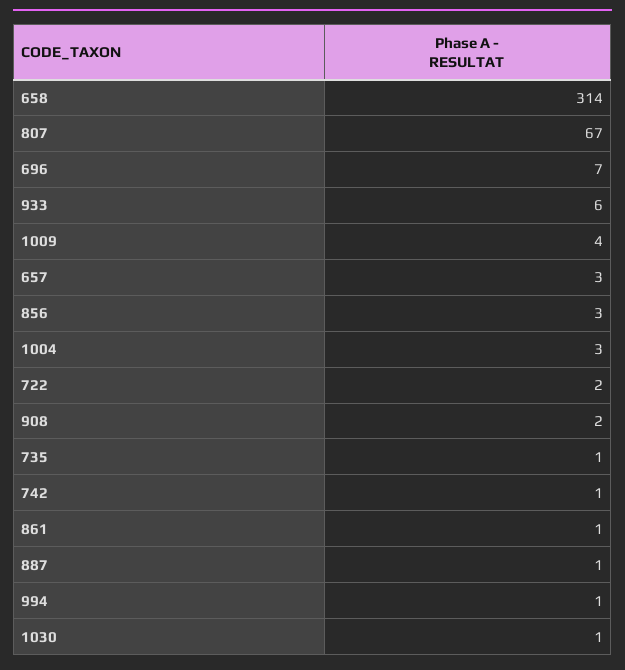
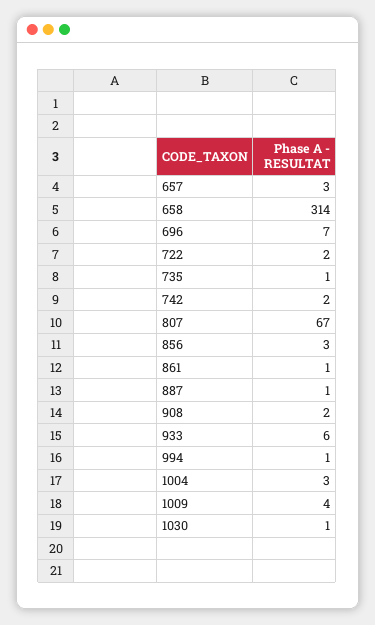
742: 1 -> 2

